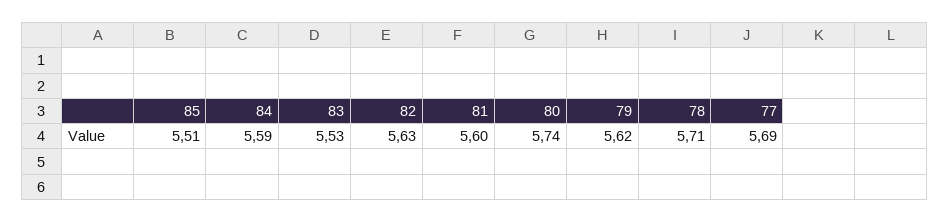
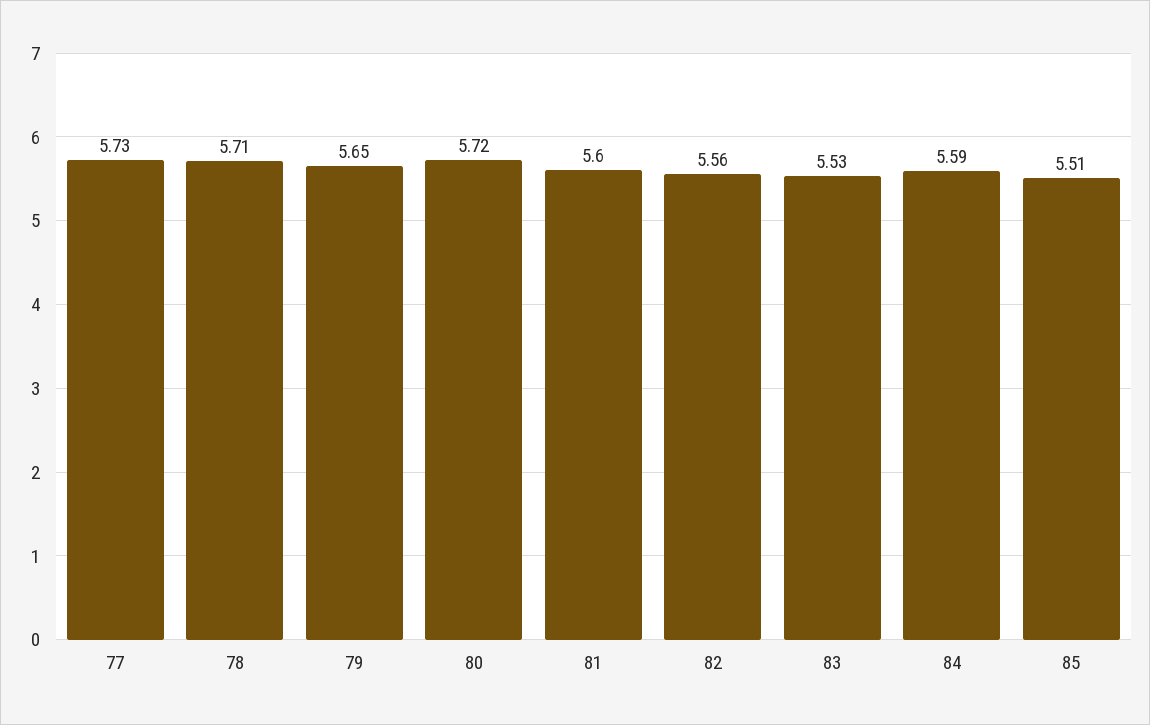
82: 5.63 -> 5.56
80: 5.74 -> 5.72
79: 5.62 -> 5.65
77: 5.69 -> 5.73

